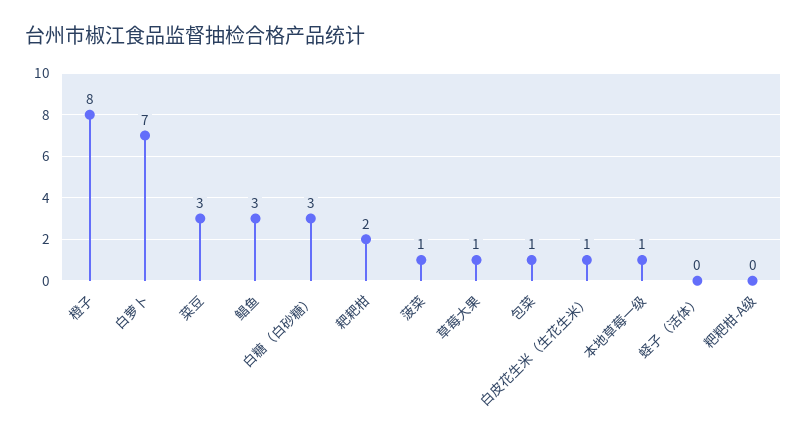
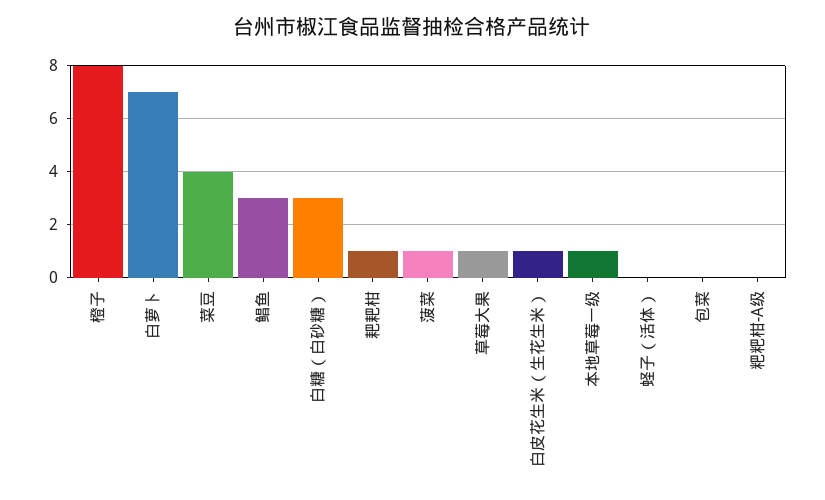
菜豆: 3 -> 4
耙耙柑: 2 -> 1
包菜: 1 -> 0

